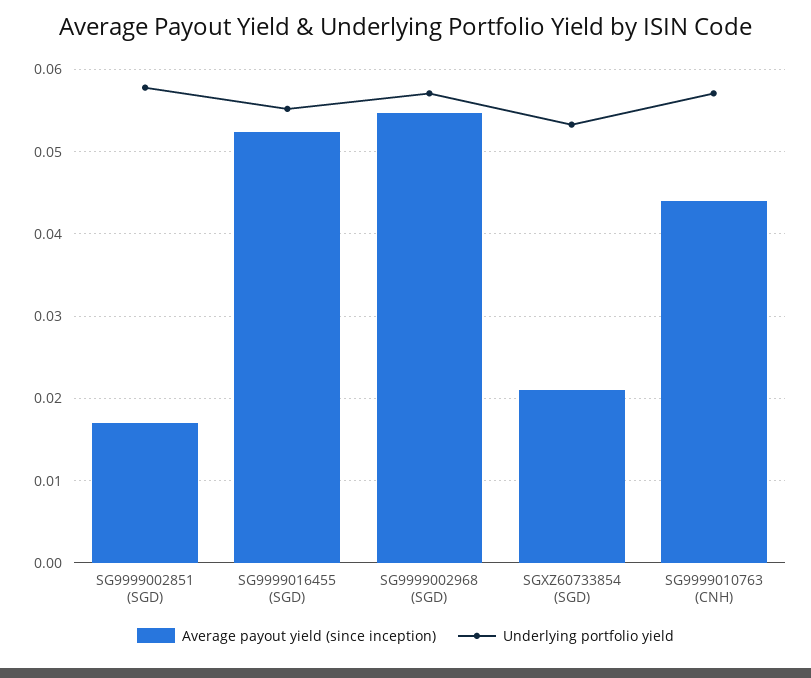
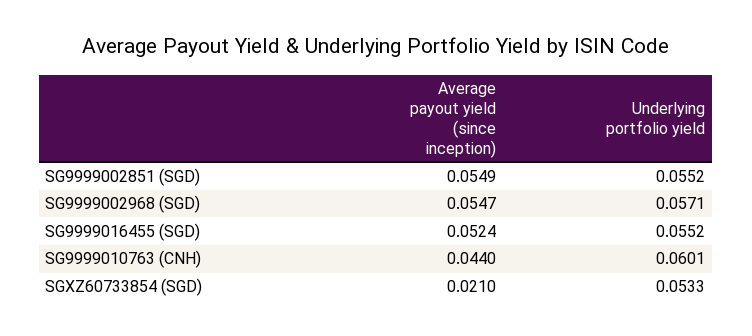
Average payout yield (since inception), SG9999002851 (SGD): 0.017 -> 0.0549
Underlying portfolio yield, SG9999002851 (SGD): 0.058 -> 0.0552
Underlying portfolio yield, SG9999010763 (CNH): 0.057 -> 0.0601

